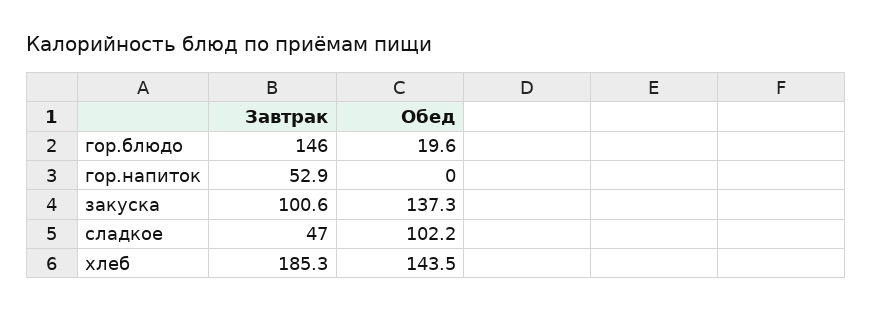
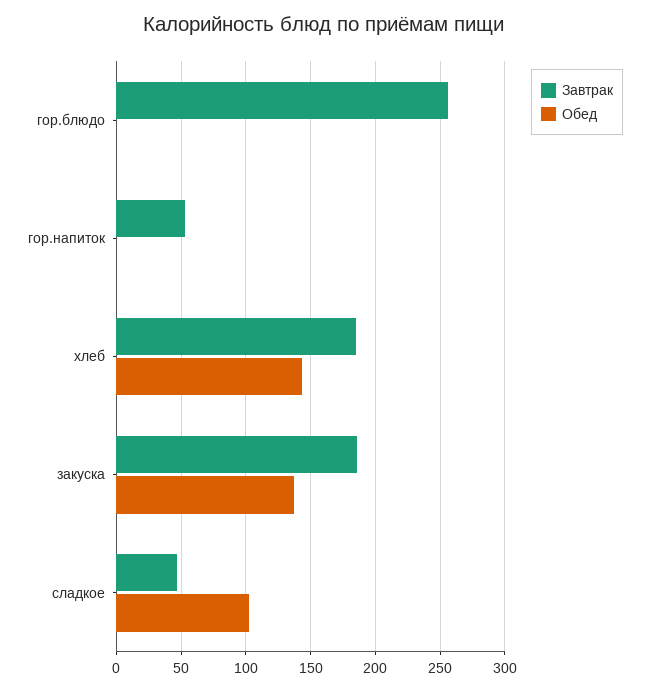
Завтрак, гор.блюдо: 146 -> 255
Обед, гор.блюдо: 19.6 -> 0
Завтрак, закуска: 100.6 -> 185

